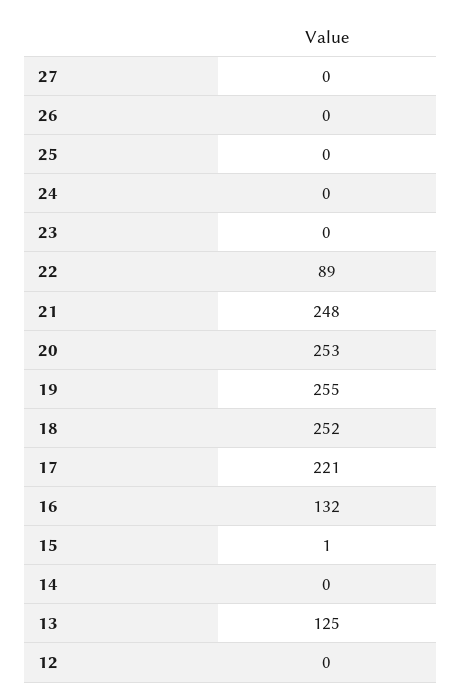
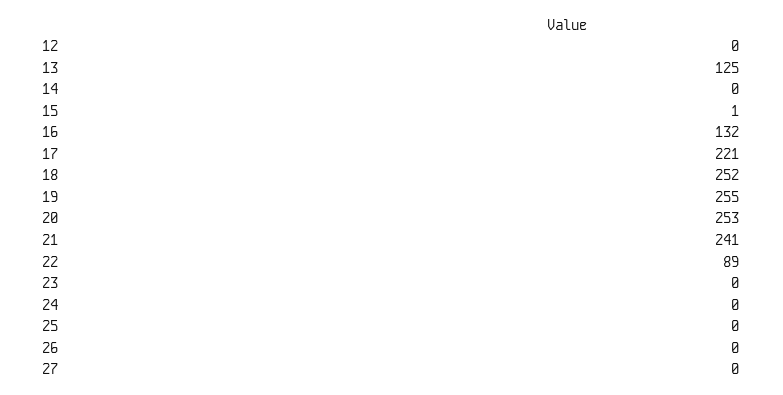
21: 248 -> 241

